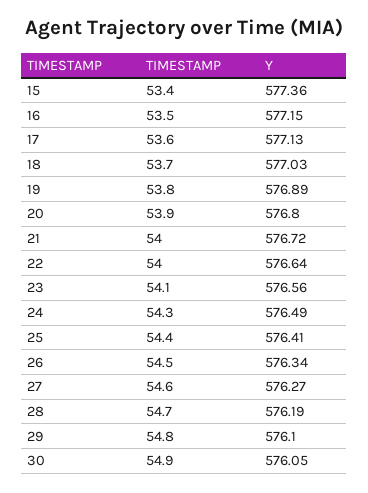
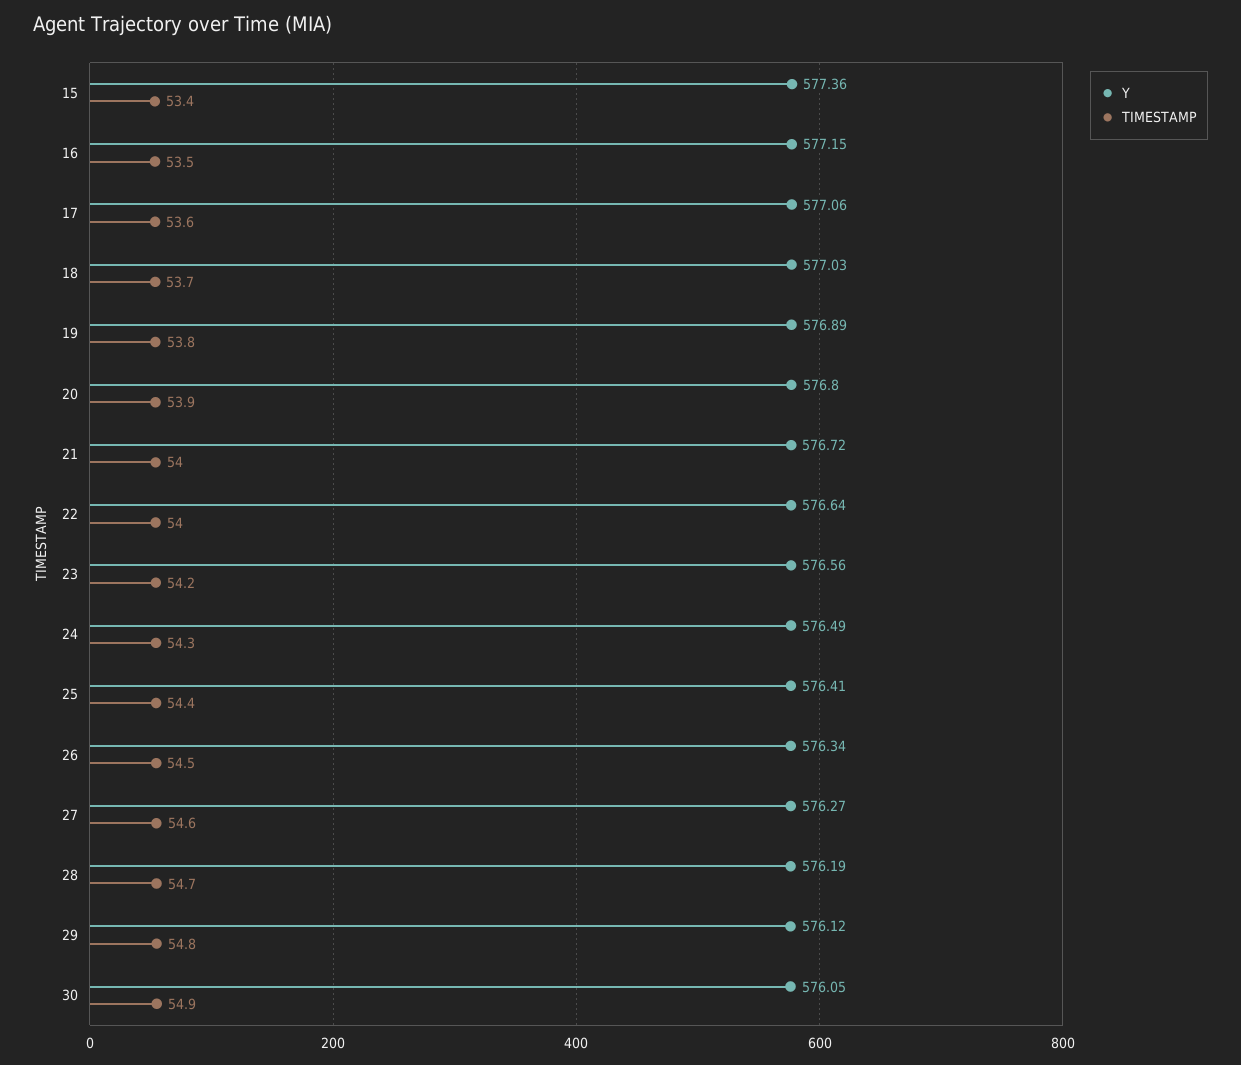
Y, 17: 577.13 -> 577.06
TIMESTAMP, 23: 54.1 -> 54.2
Y, 29: 576.1 -> 576.12

